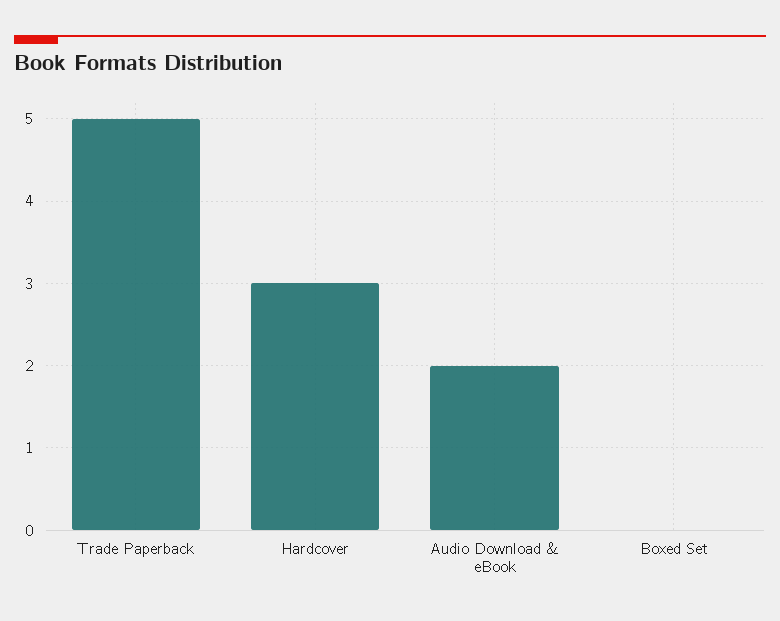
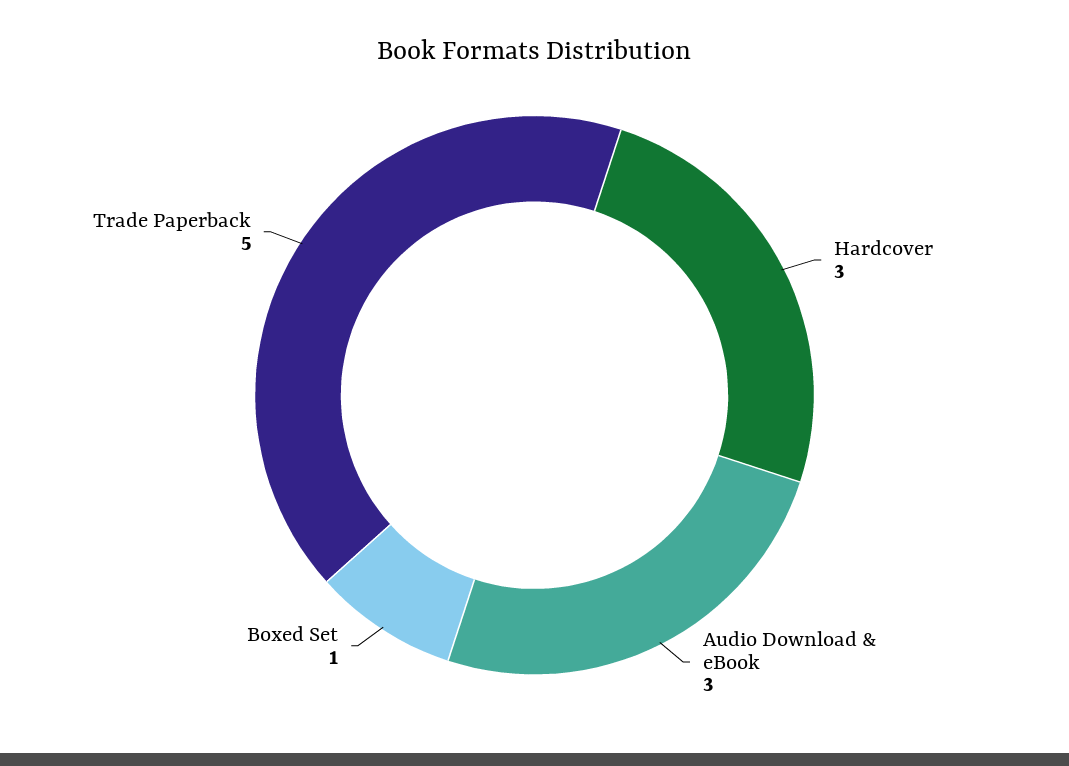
Audio Download & eBook: 2 -> 3
Boxed Set: 0 -> 1

